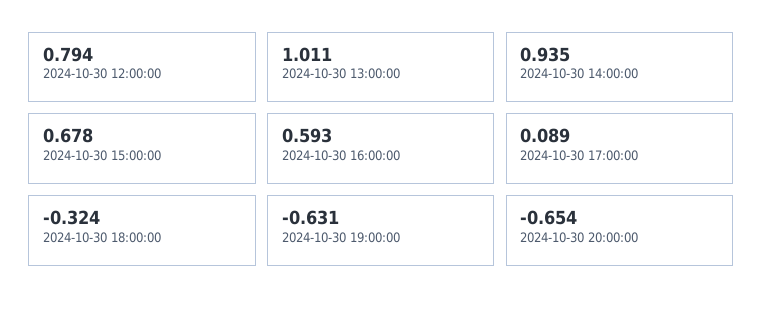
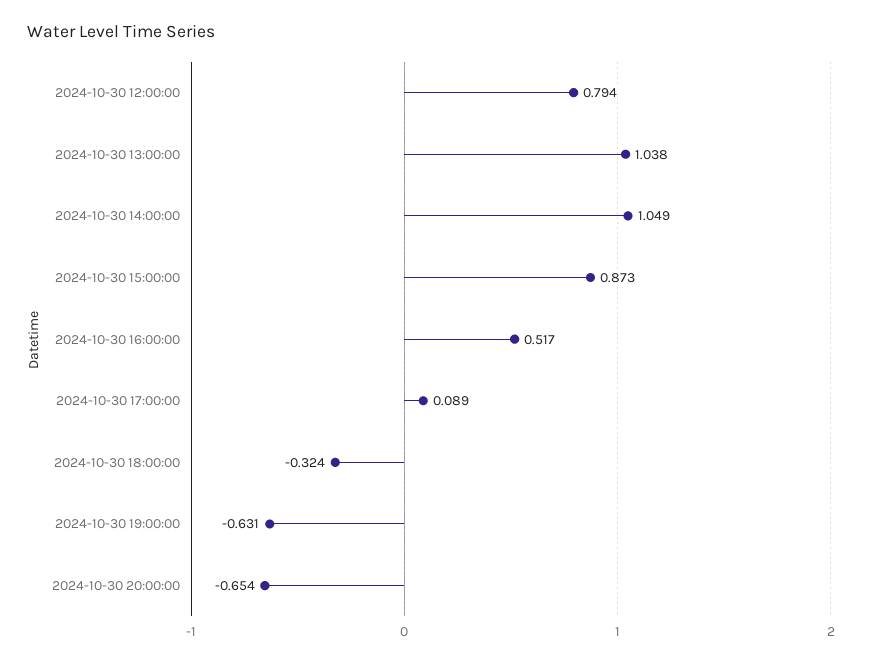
2024-10-30 13:00:00: 1.011 -> 1.038
2024-10-30 14:00:00: 0.935 -> 1.049
2024-10-30 15:00:00: 0.678 -> 0.873
2024-10-30 16:00:00: 0.593 -> 0.517

